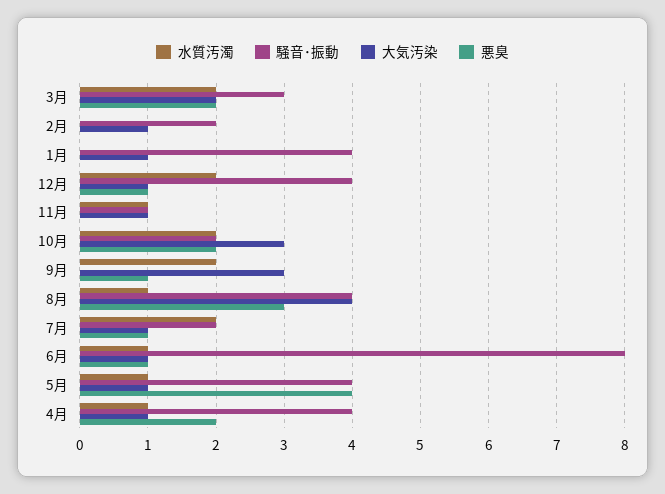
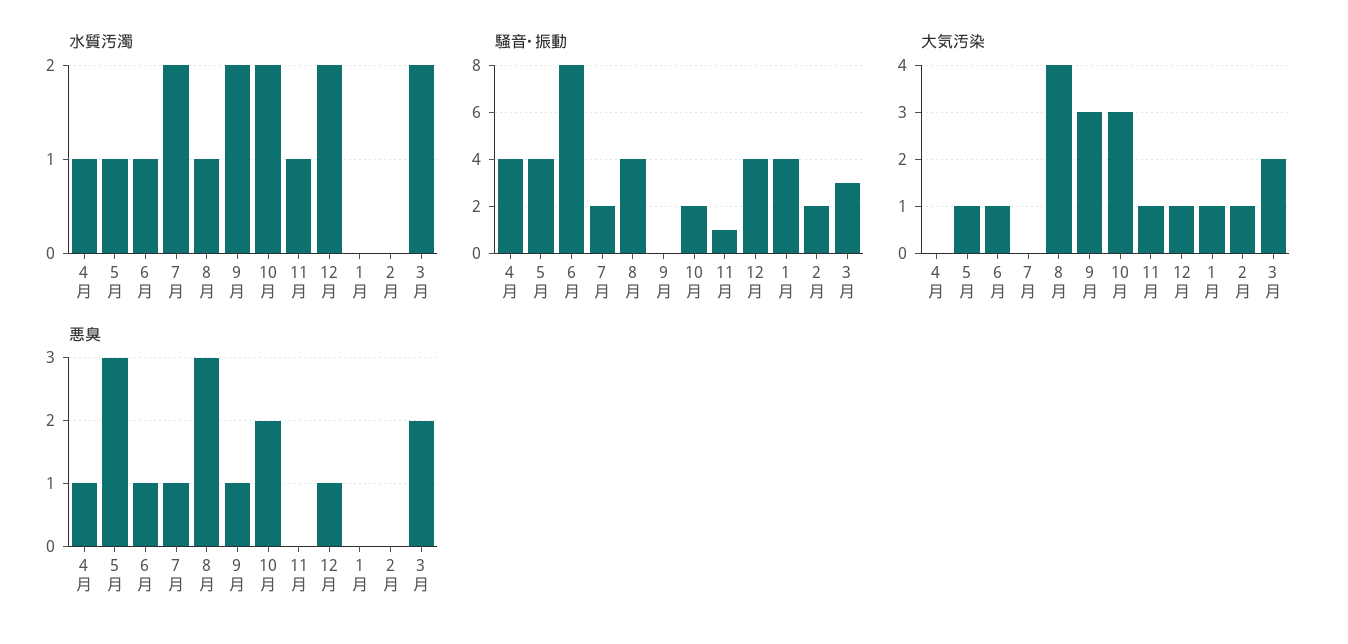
大気汚染, 7月: 1 -> 0
悪臭, 5月: 4 -> 3
大気汚染, 4月: 1 -> 0
悪臭, 4月: 2 -> 1

